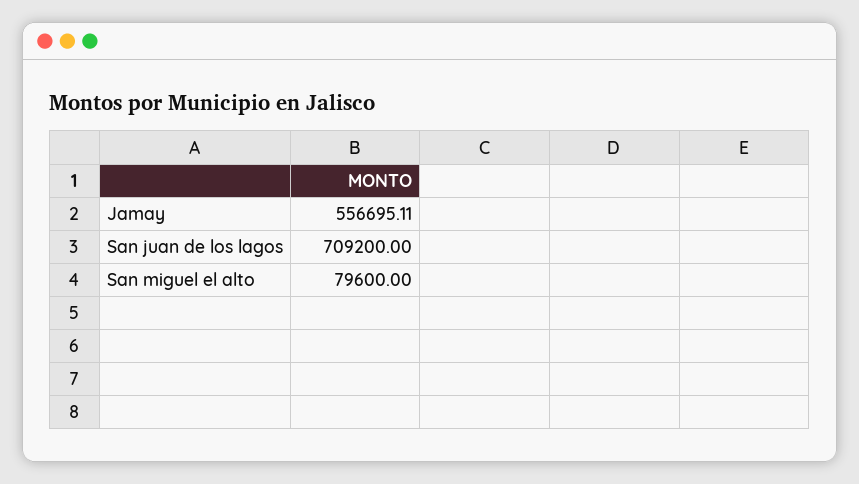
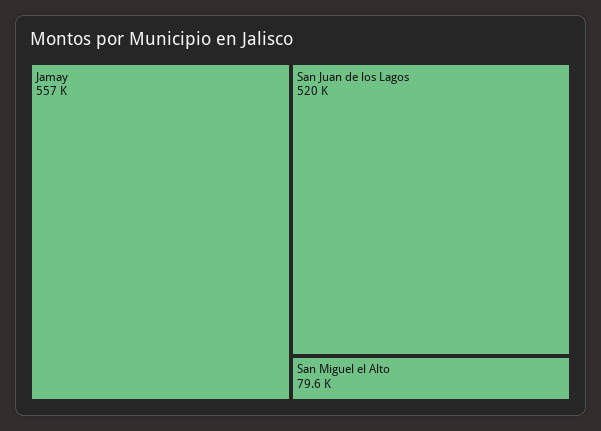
San juan de los lagos: 709200 -> 520000

